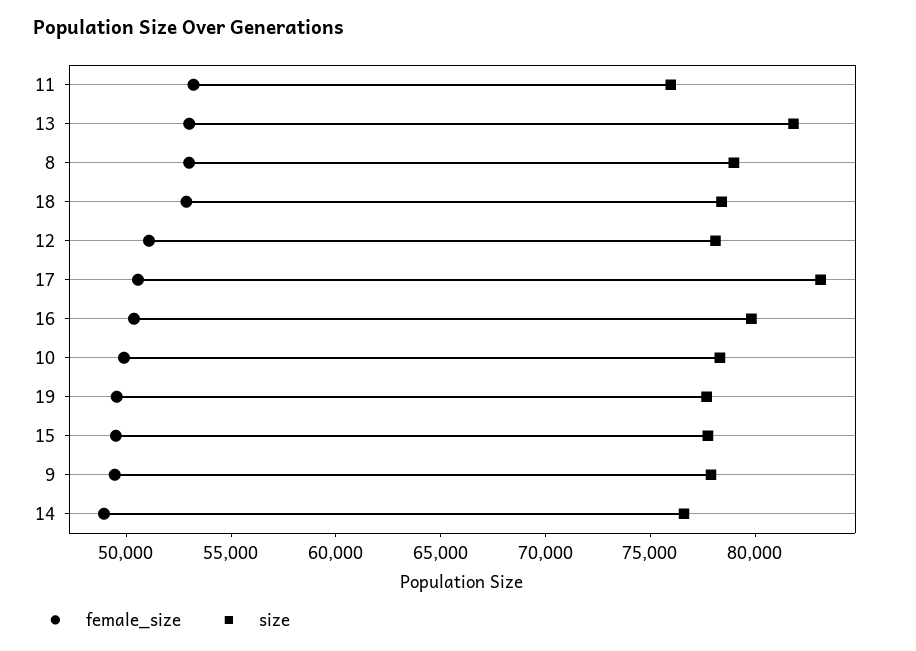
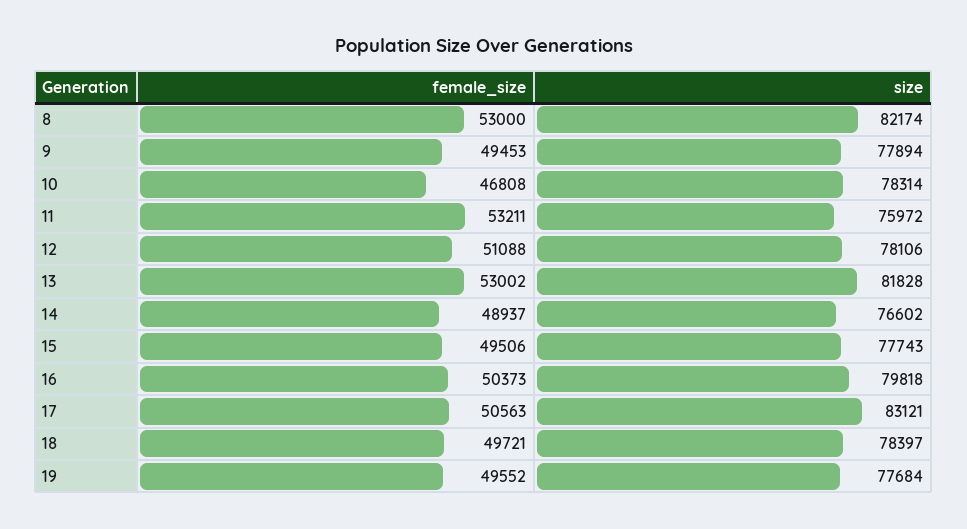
size, 8: 79000 -> 82174
female_size, 18: 53000 -> 49721
female_size, 10: 50000 -> 46808

